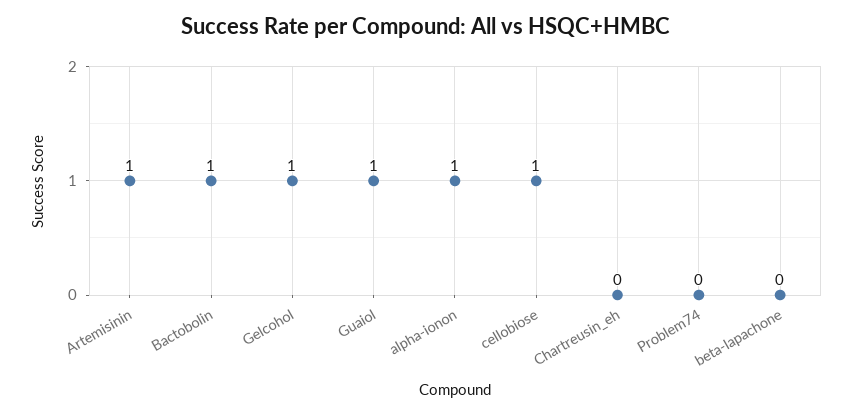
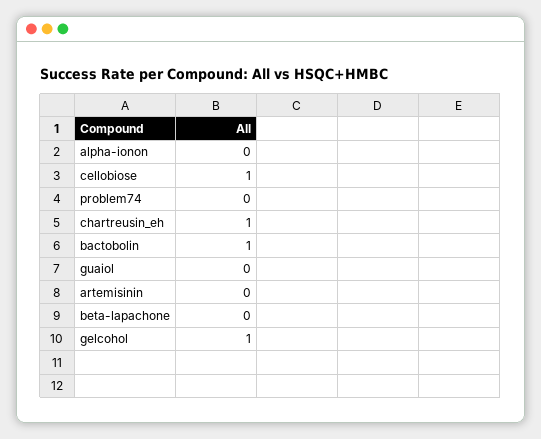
Artemisinin: 1 -> 0
Guaiol: 1 -> 0
alpha-ionon: 1 -> 0
Chartreusin_eh: 0 -> 1

